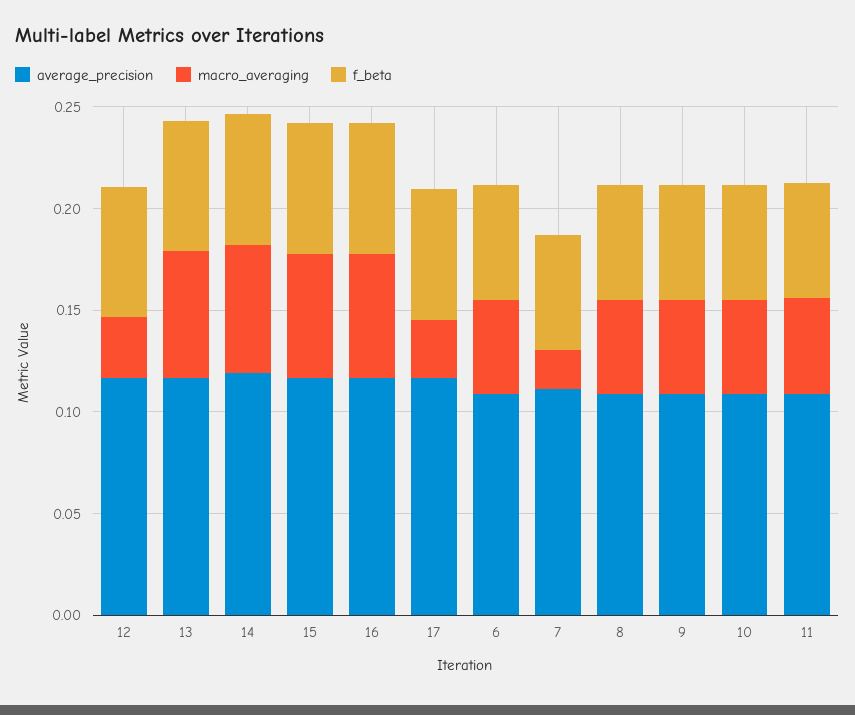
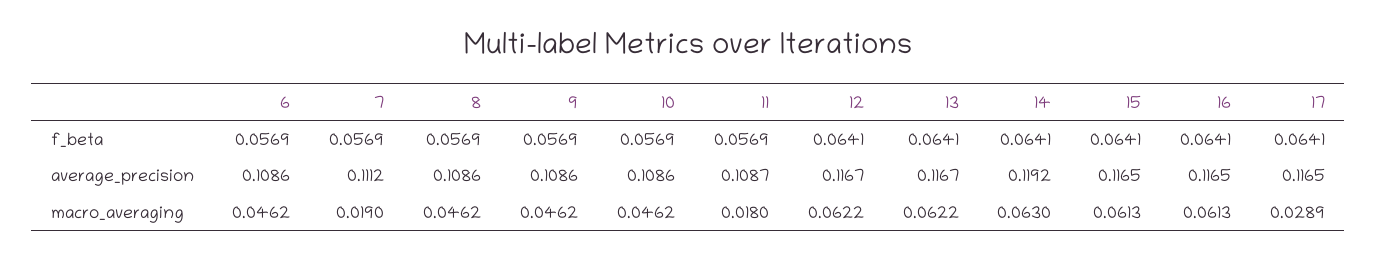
macro_averaging, 12: 0.03 -> 0.0622
macro_averaging, 11: 0.05 -> 0.018

